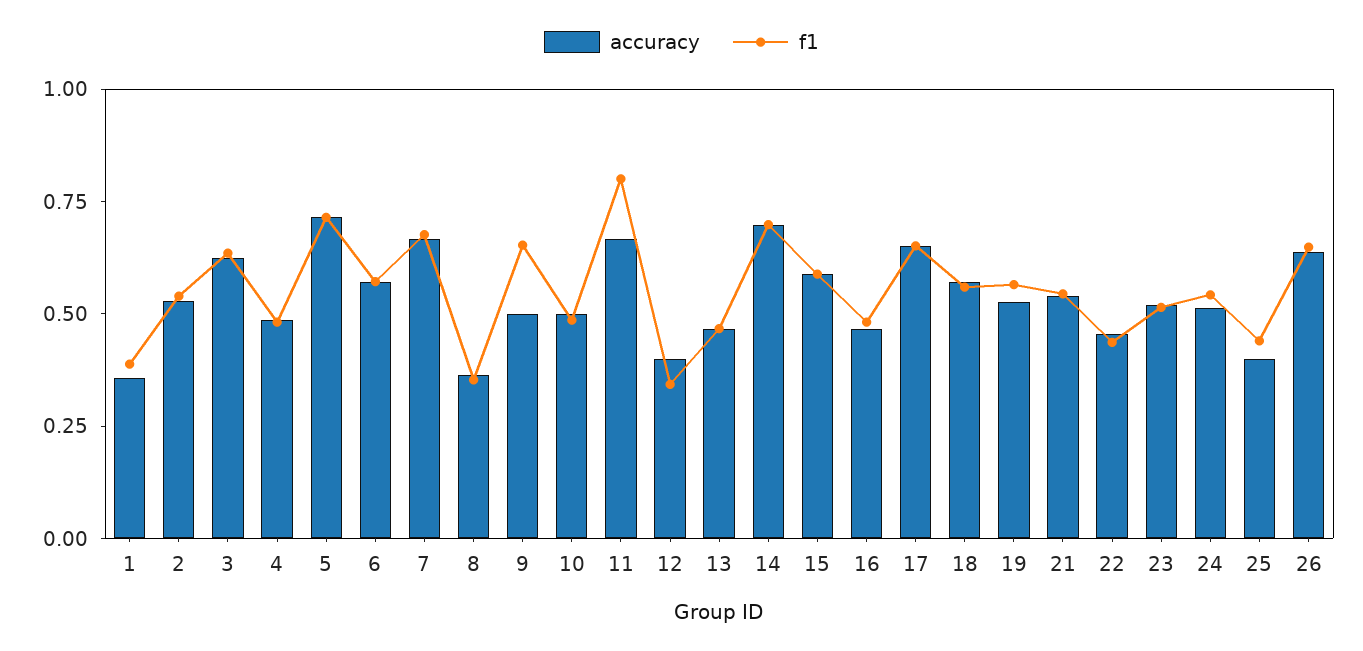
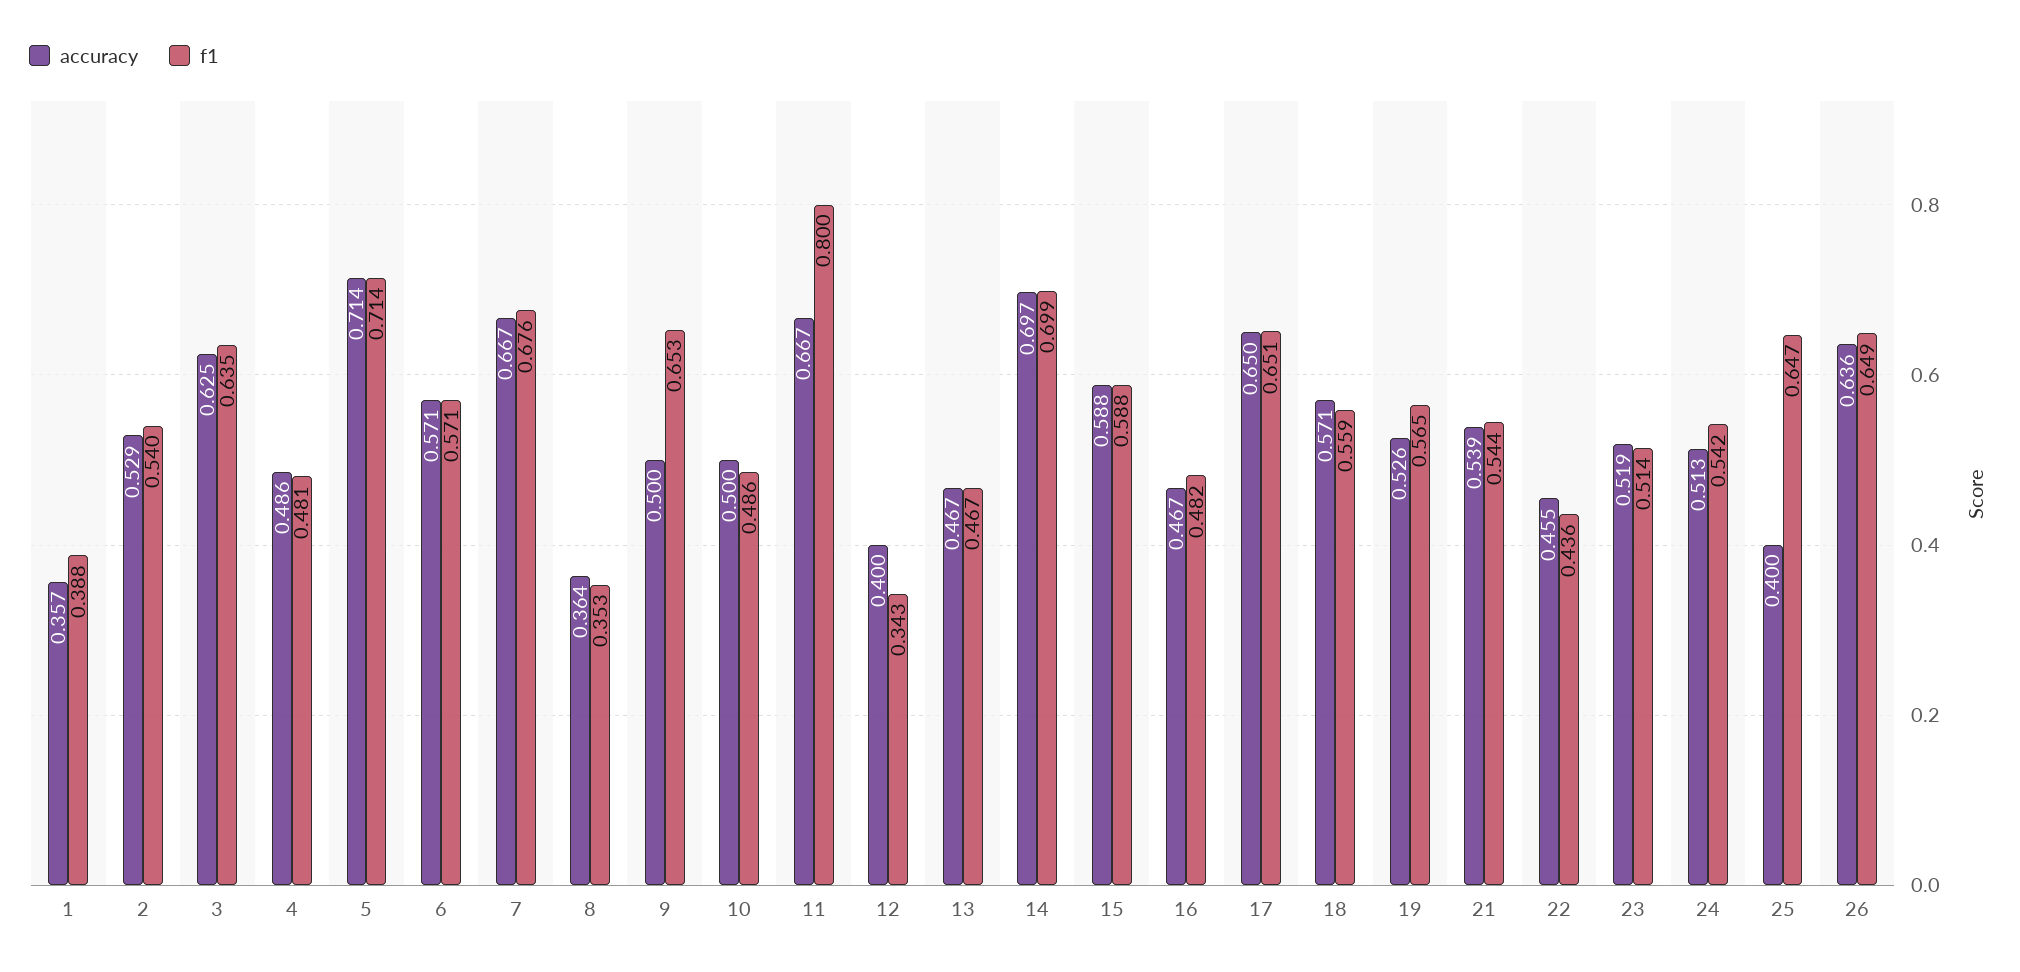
f1, 25: 0.45 -> 0.647

